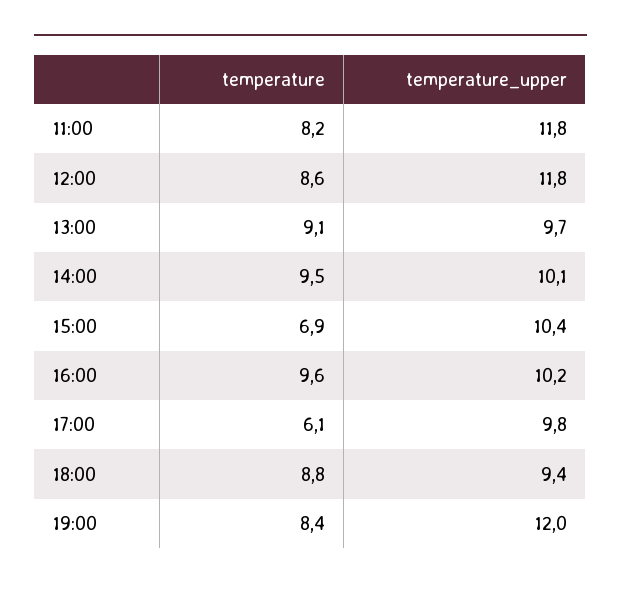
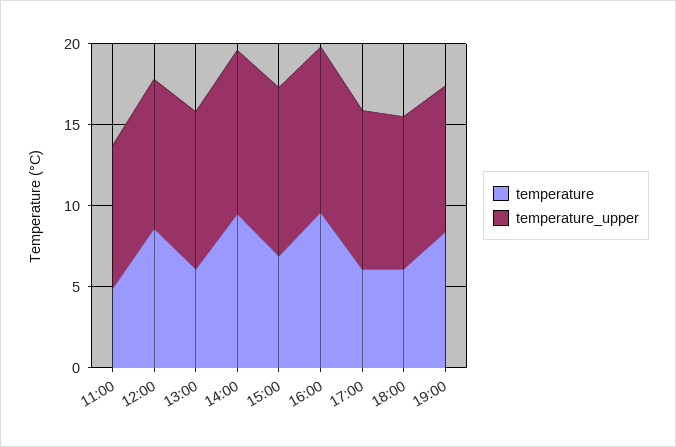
temperature, 11:00: 8.2 -> 5
temperature_upper, 11:00: 11.8 -> 9
temperature_upper, 12:00: 11.8 -> 9
temperature, 13:00: 9.1 -> 6
temperature, 18:00: 8.8 -> 6
temperature_upper, 19:00: 12 -> 9

